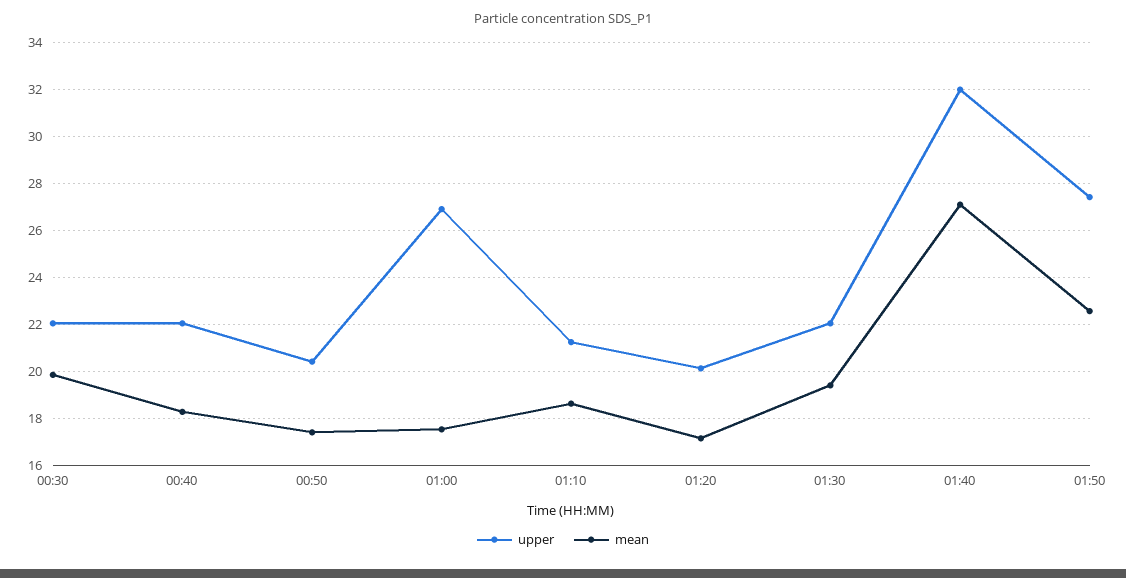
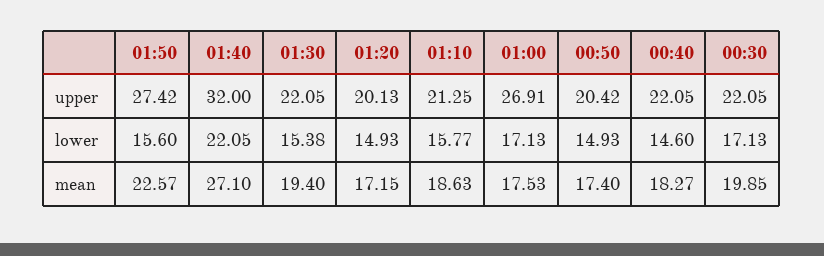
lower, 01:50: none -> 15.6
lower, 01:40: none -> 22.05
lower, 01:30: none -> 15.38
lower, 01:20: none -> 14.93
lower, 01:10: none -> 15.77
lower, 01:00: none -> 17.13
lower, 00:50: none -> 14.93
lower, 00:40: none -> 14.6
lower, 00:30: none -> 17.13

